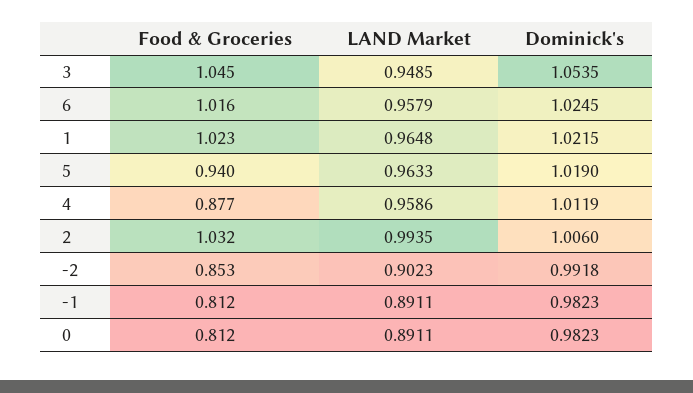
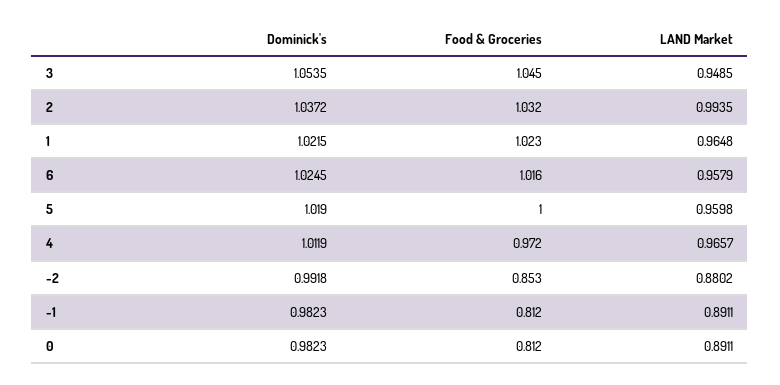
Food & Groceries, 5: 0.94 -> 1
LAND Market, 5: 0.9633 -> 0.9598
Food & Groceries, 4: 0.877 -> 0.972
LAND Market, 4: 0.9586 -> 0.9657
Dominick's, 2: 1.006 -> 1.0372
LAND Market, -2: 0.9023 -> 0.8802

